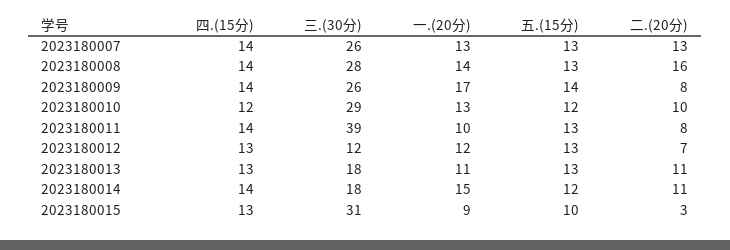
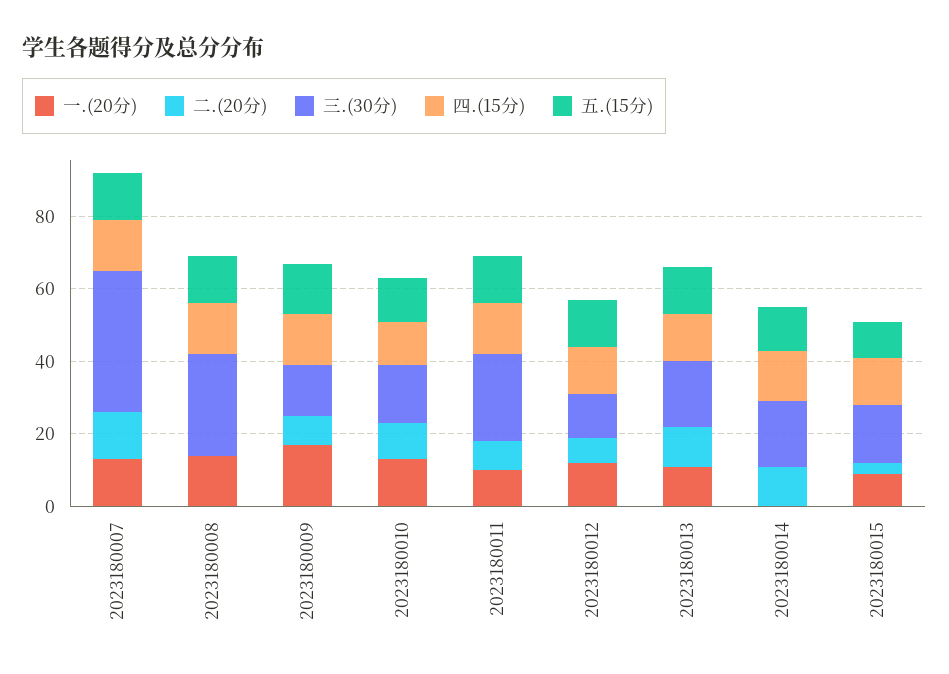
三.(30分), 2023180007: 26 -> 40
二.(20分), 2023180008: 16 -> 0
三.(30分), 2023180009: 26 -> 15
三.(30分), 2023180010: 29 -> 15
三.(30分), 2023180011: 39 -> 25
一.(20分), 2023180014: 15 -> 0
三.(30分), 2023180015: 31 -> 15

